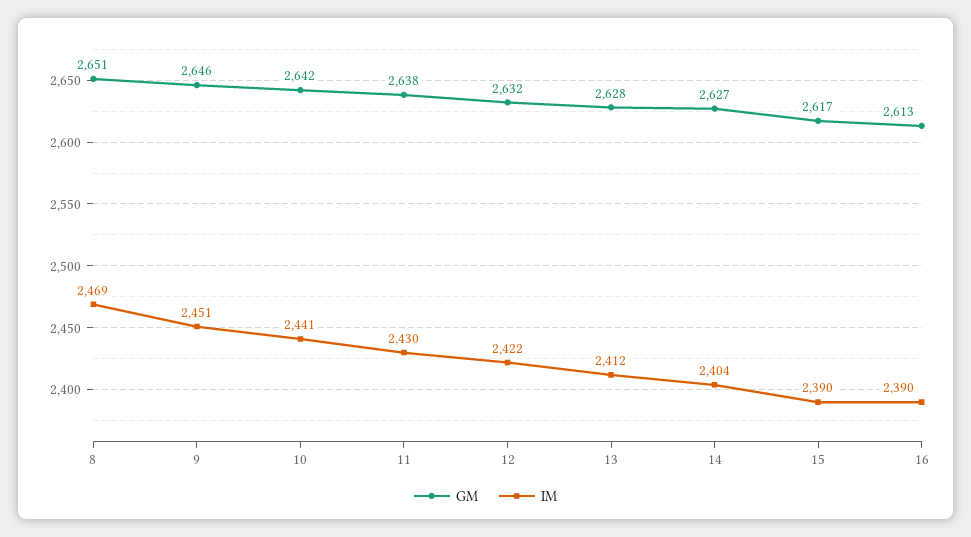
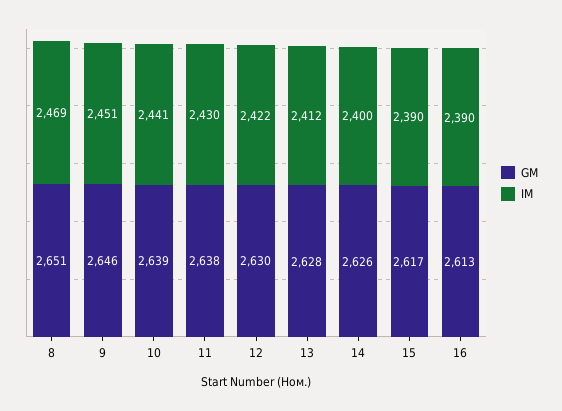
GM, 10: 2642 -> 2639
GM, 12: 2632 -> 2630
GM, 14: 2627 -> 2626
IM, 14: 2404 -> 2400

